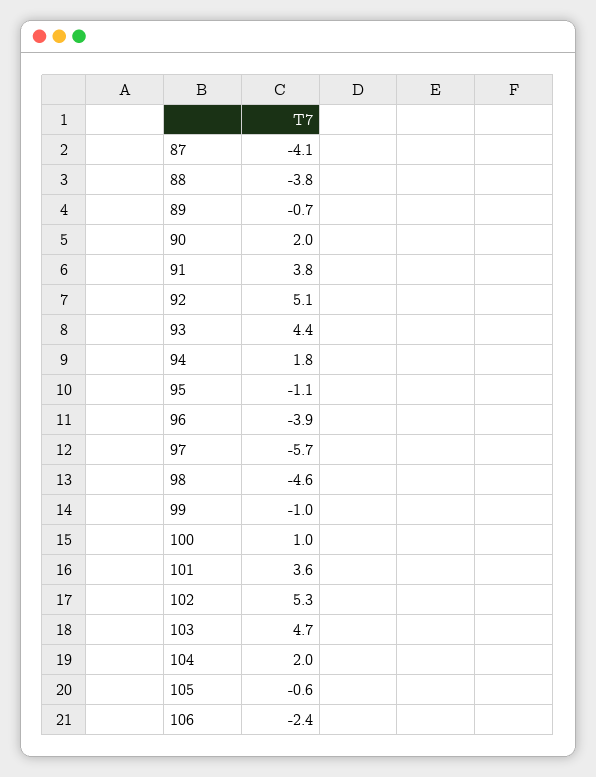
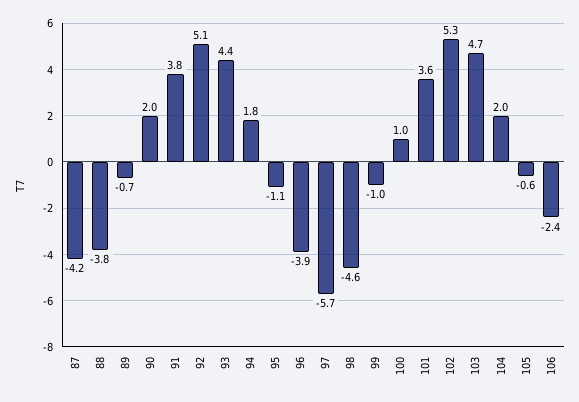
87: -4.1 -> -4.2

